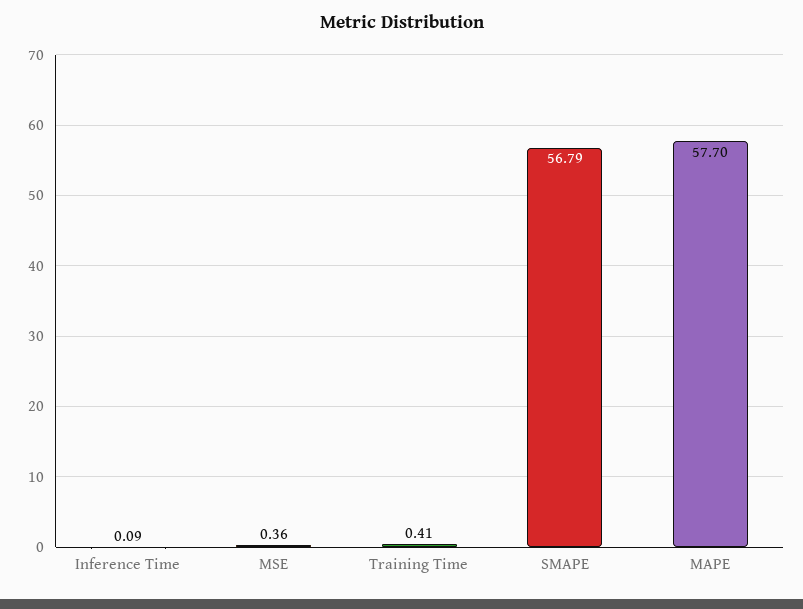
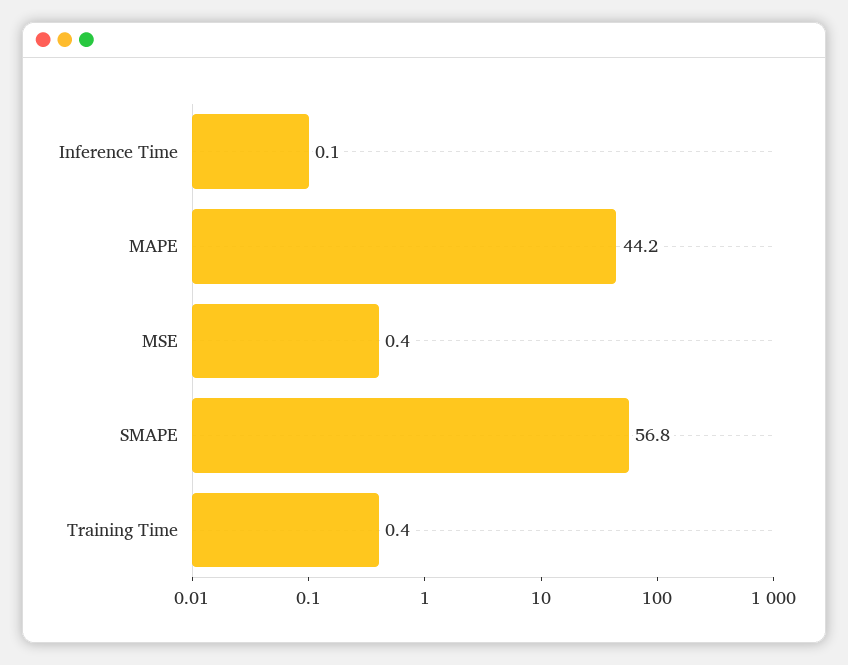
MAPE: 57.7 -> 44.2

